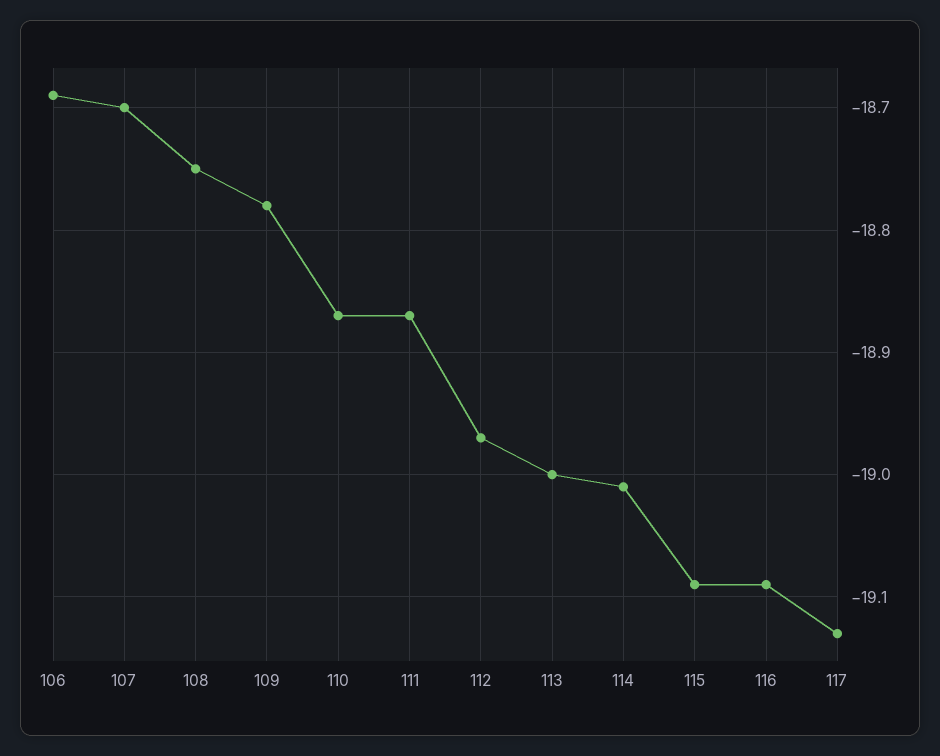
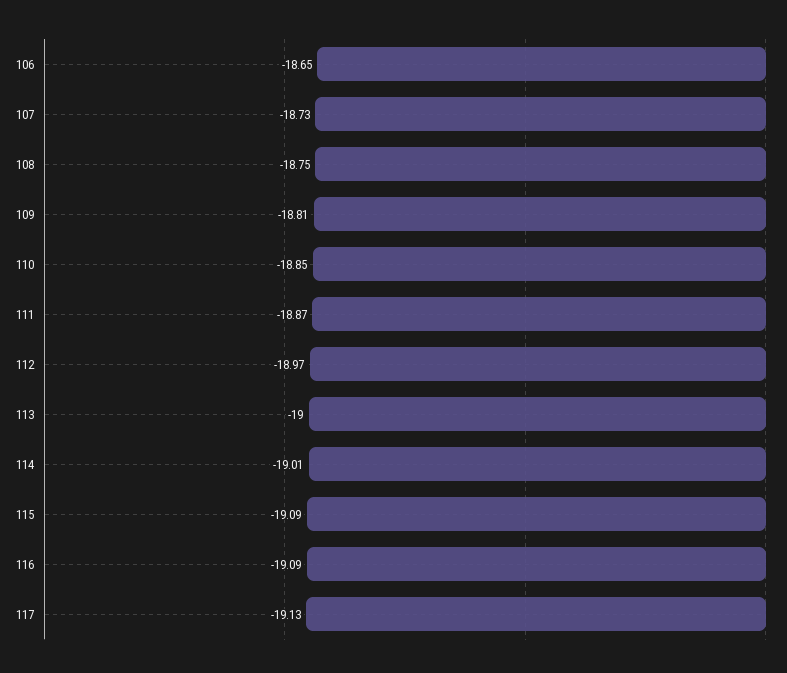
106: -18.69 -> -18.65
107: -18.7 -> -18.73
109: -18.78 -> -18.81
110: -18.87 -> -18.85

